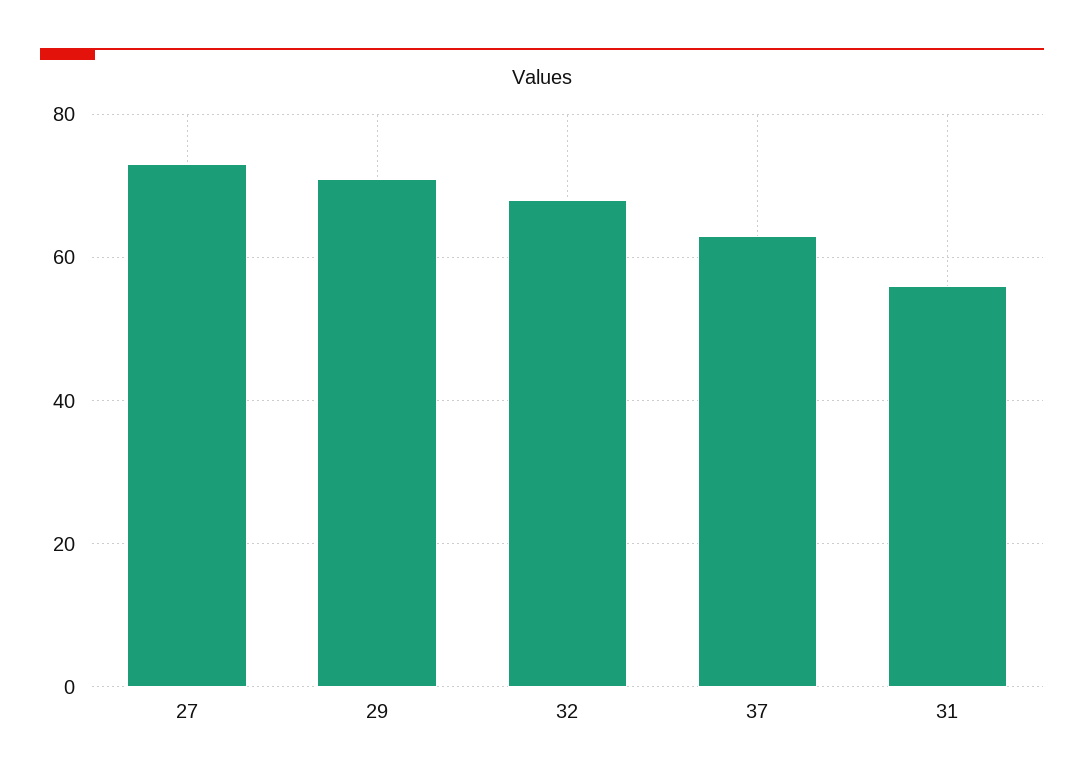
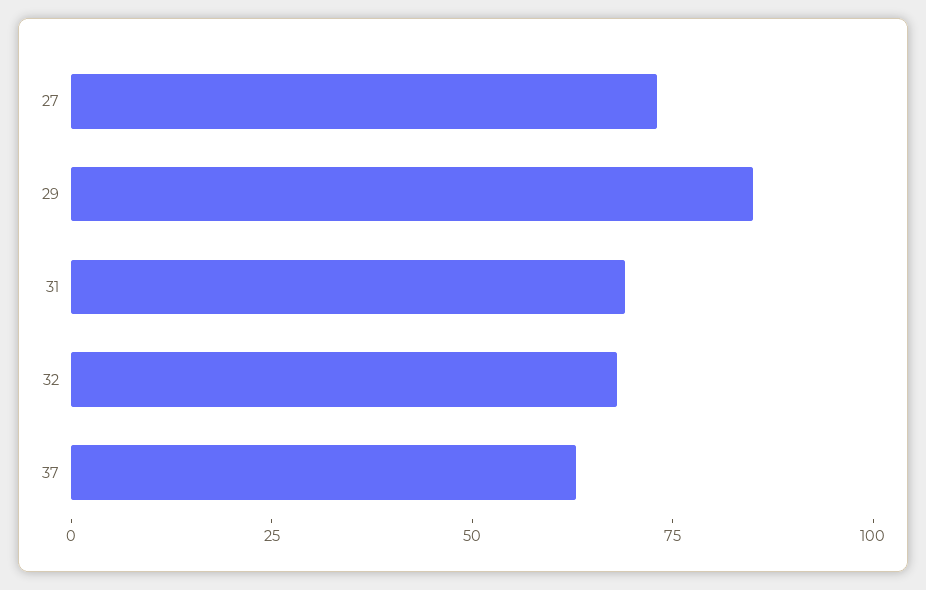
29: 70 -> 85
31: 55 -> 70

